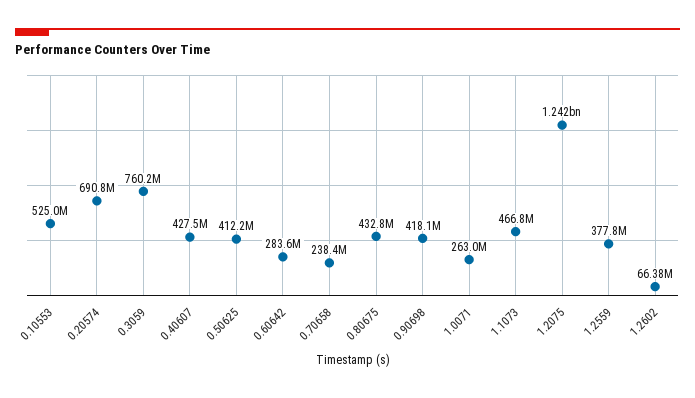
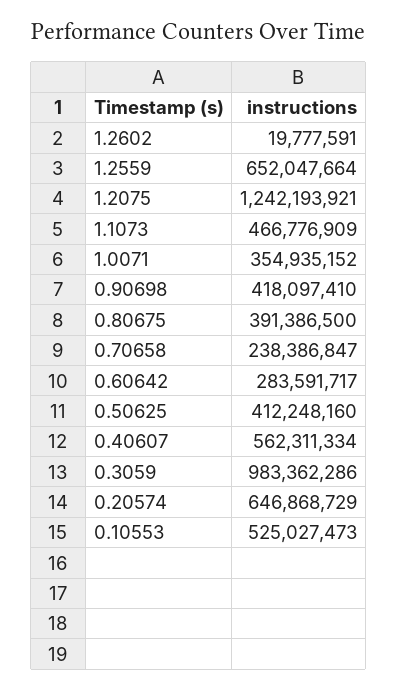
0.20574: 690800000 -> 646868729
0.3059: 760200000 -> 983362286
0.40607: 427500000 -> 562311334
0.80675: 432800000 -> 391386500
1.0071: 263000000 -> 354935152
1.2559: 377800000 -> 652047664
1.2602: 66380000 -> 19777591

